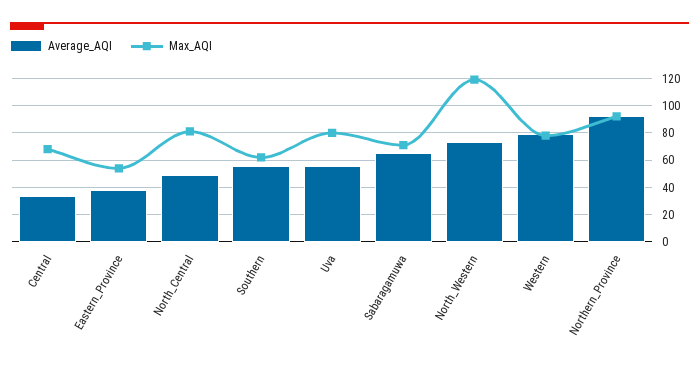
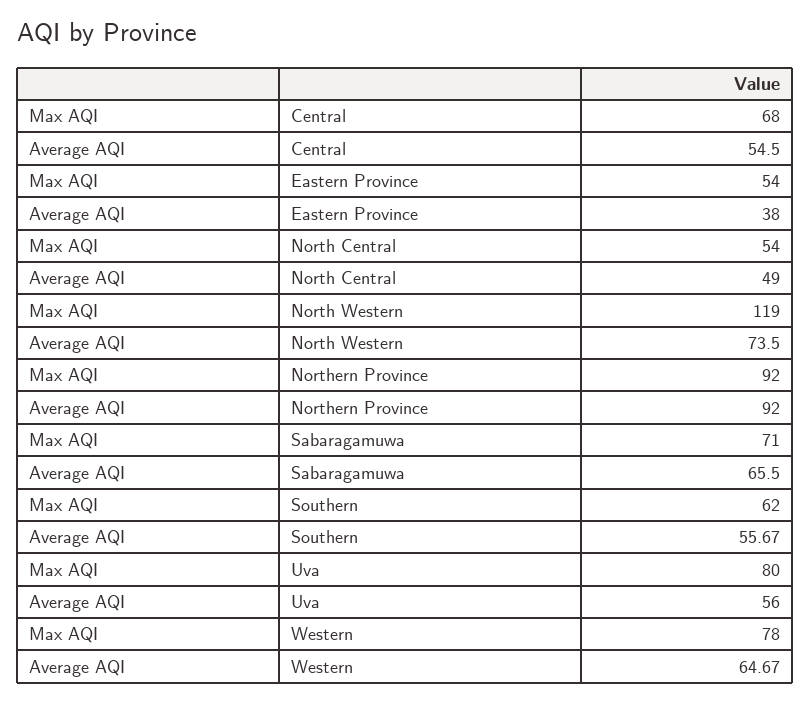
Average_AQI, Central: 35 -> 54.5
Max_AQI, North_Central: 80 -> 54
Average_AQI, Western: 80 -> 64.67

